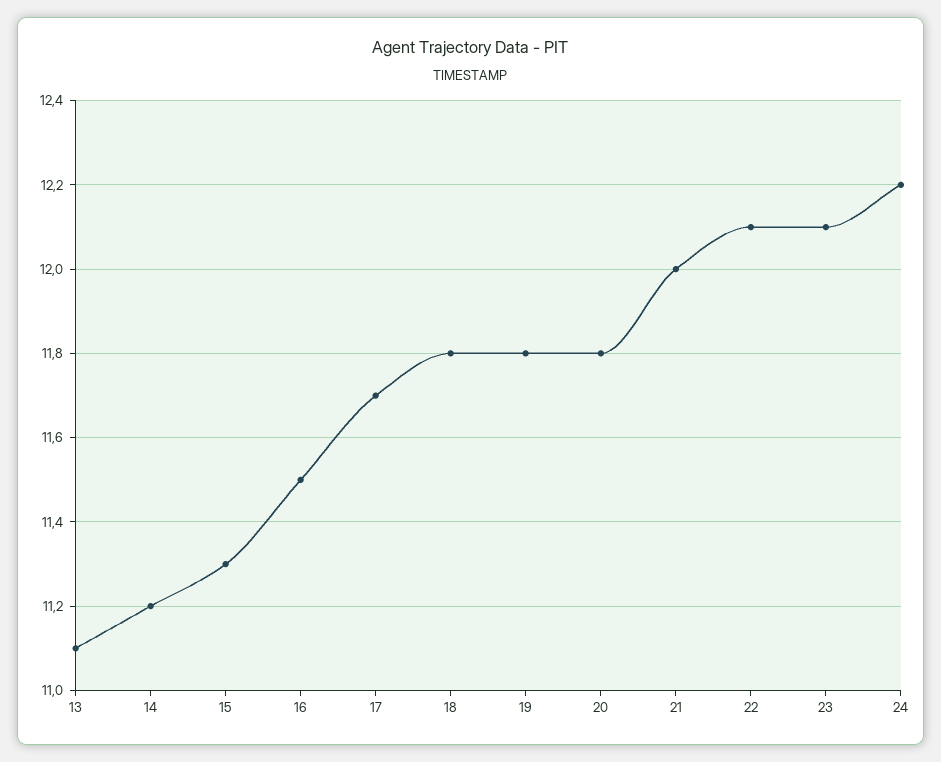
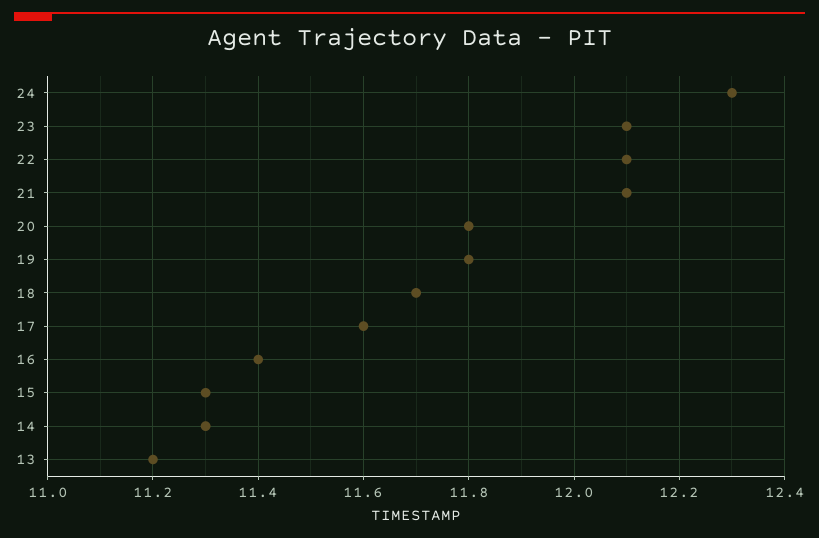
13: 11.1 -> 11.2
14: 11.2 -> 11.3
16: 11.5 -> 11.4
17: 11.7 -> 11.6
18: 11.8 -> 11.7
21: 12 -> 12.1
24: 12.2 -> 12.3

